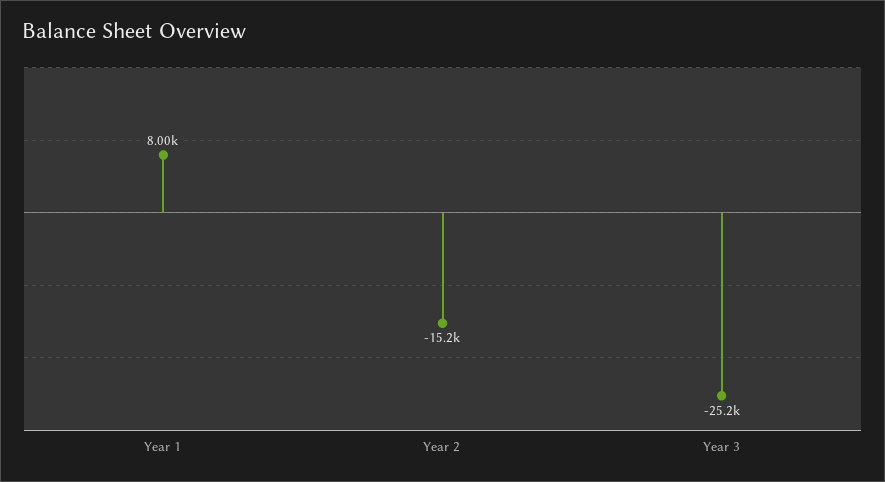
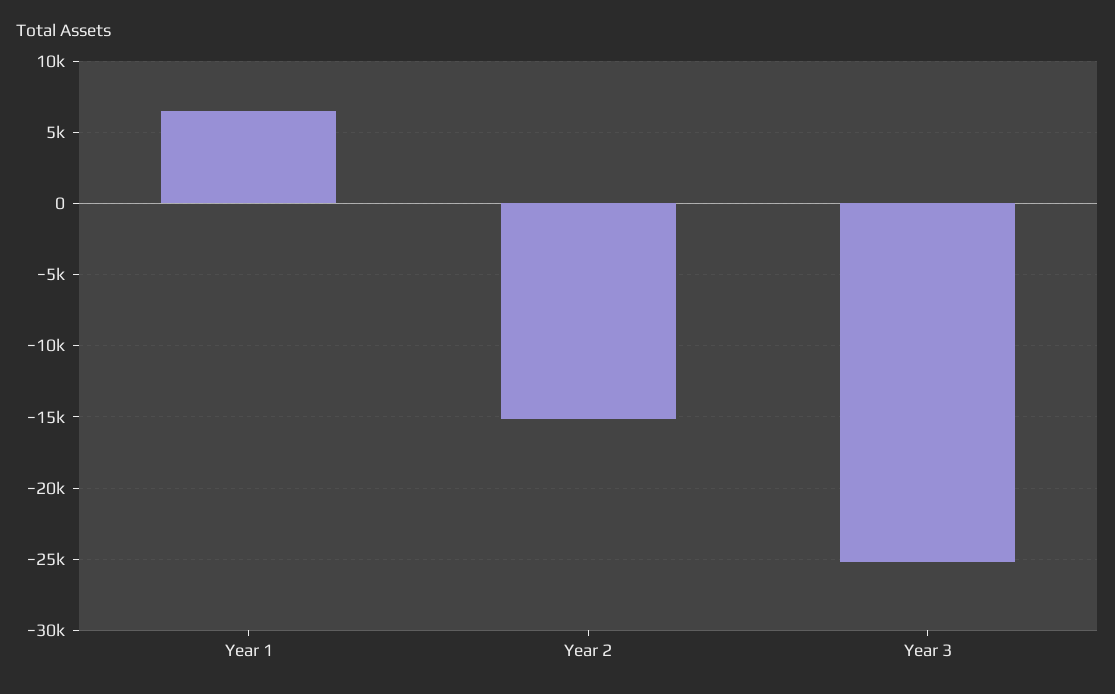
Year 1: 8000 -> 6500

